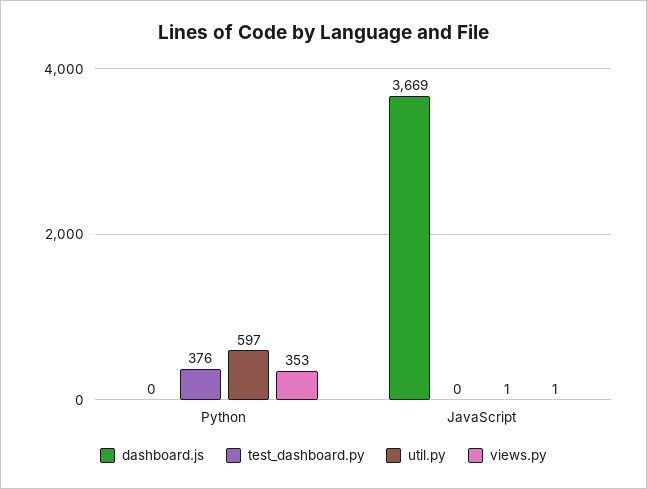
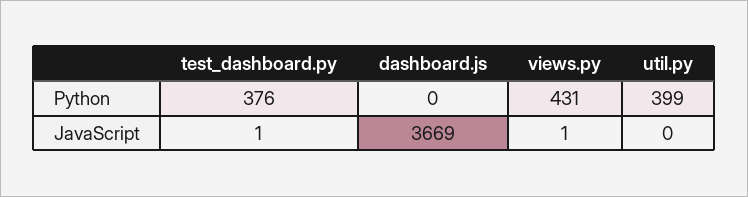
util.py, Python: 597 -> 399
views.py, Python: 353 -> 431
test_dashboard.py, JavaScript: 0 -> 1
util.py, JavaScript: 1 -> 0

